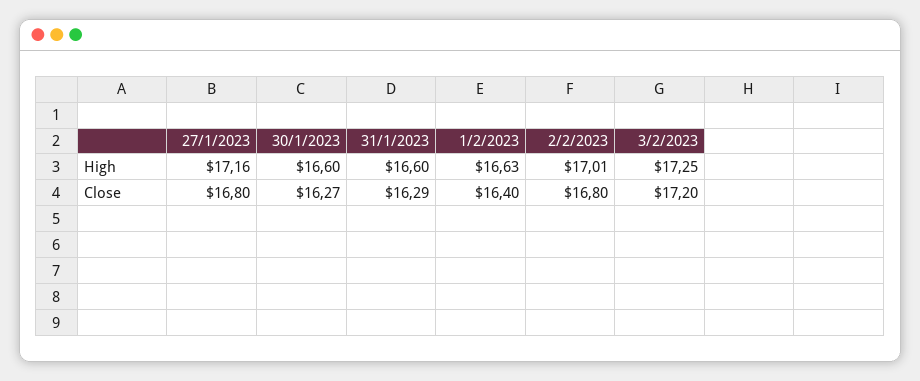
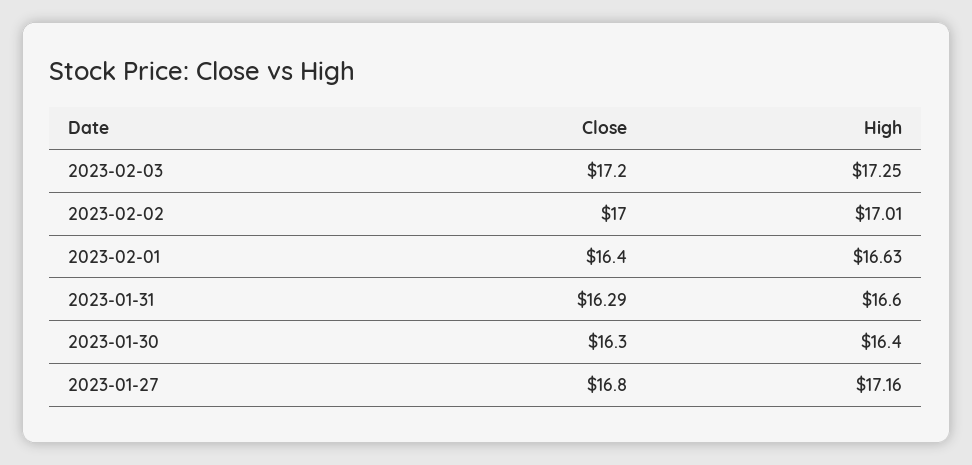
30/1/2023, High: 16.6 -> 16.4
30/1/2023, Close: 16.27 -> 16.3
2/2/2023, Close: 16.8 -> 17

